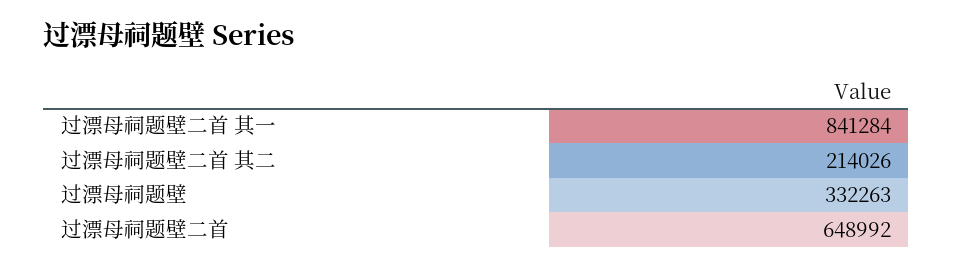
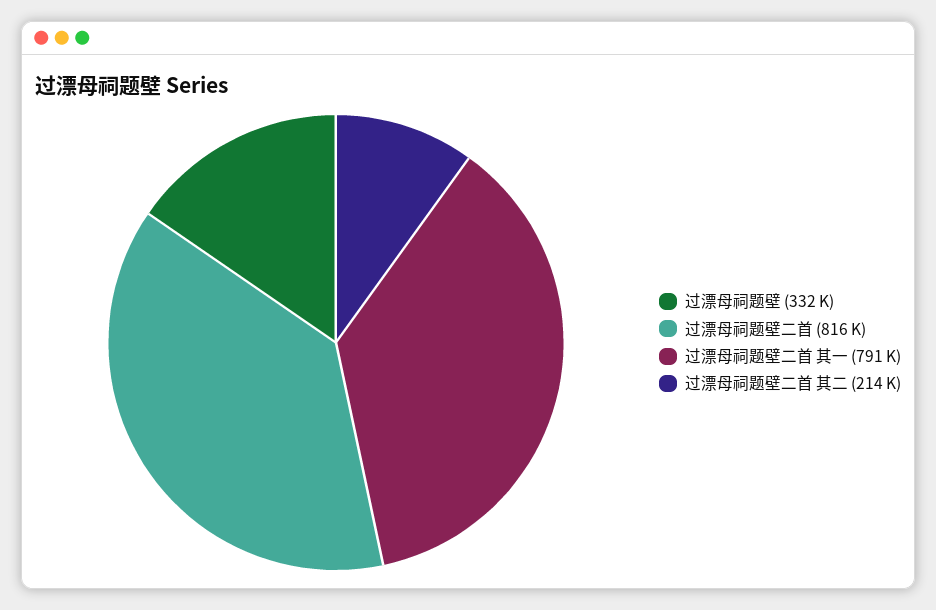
过漂母祠题壁二首 其一: 841284 -> 791000
过漂母祠题壁二首: 648992 -> 816000

